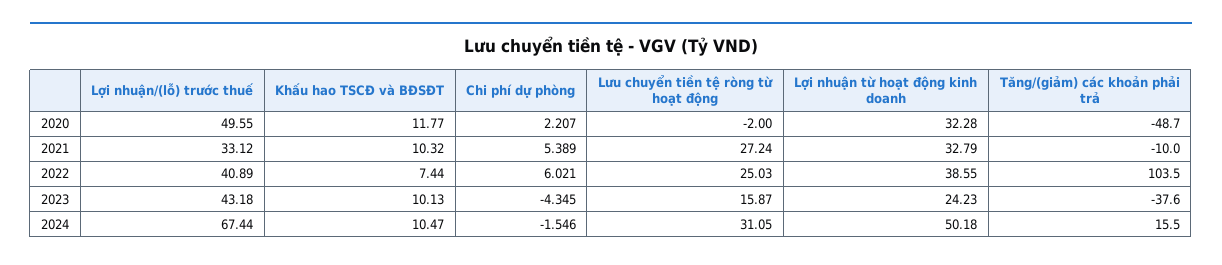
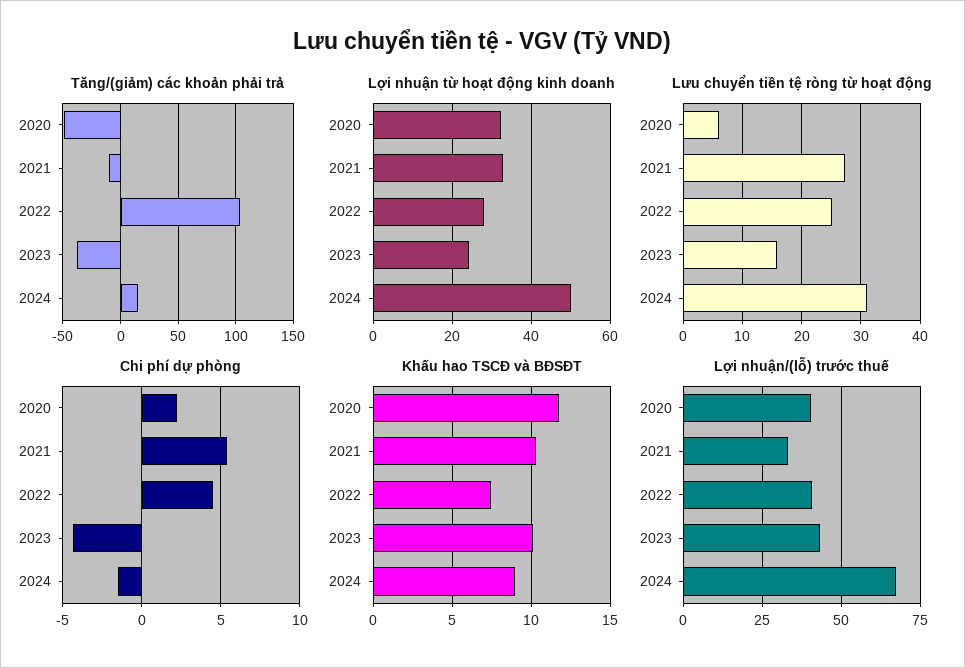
Lợi nhuận/(lỗ) trước thuế, 2020: 49.55 -> 40
Lưu chuyển tiền tệ ròng từ hoạt động, 2020: -2 -> 6
Chi phí dự phòng, 2022: 6.021 -> 4.5
Lợi nhuận từ hoạt động kinh doanh, 2022: 38.55 -> 28
Khấu hao TSCĐ và BĐSĐT, 2024: 10.47 -> 9

